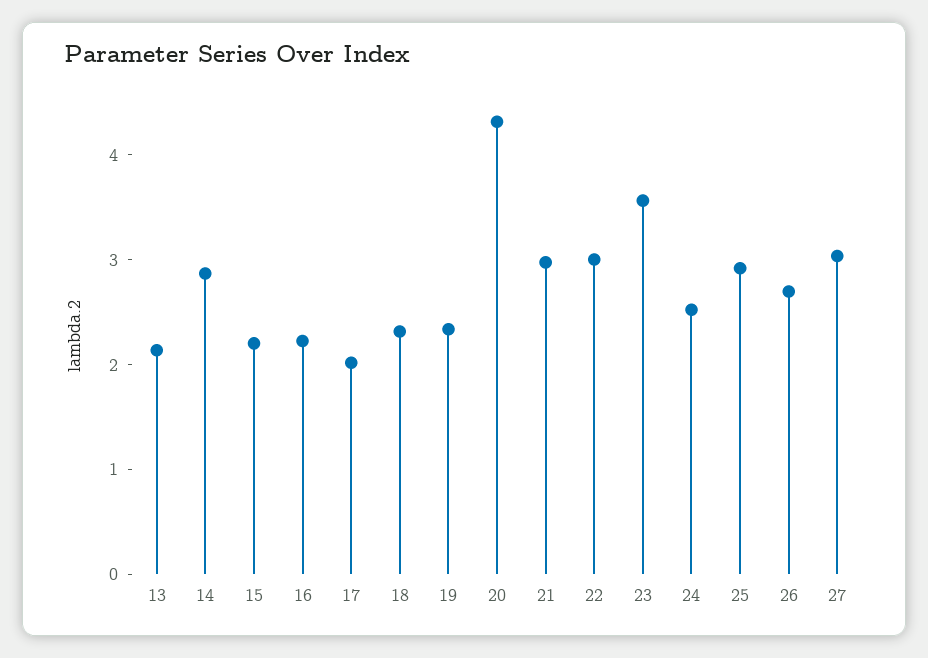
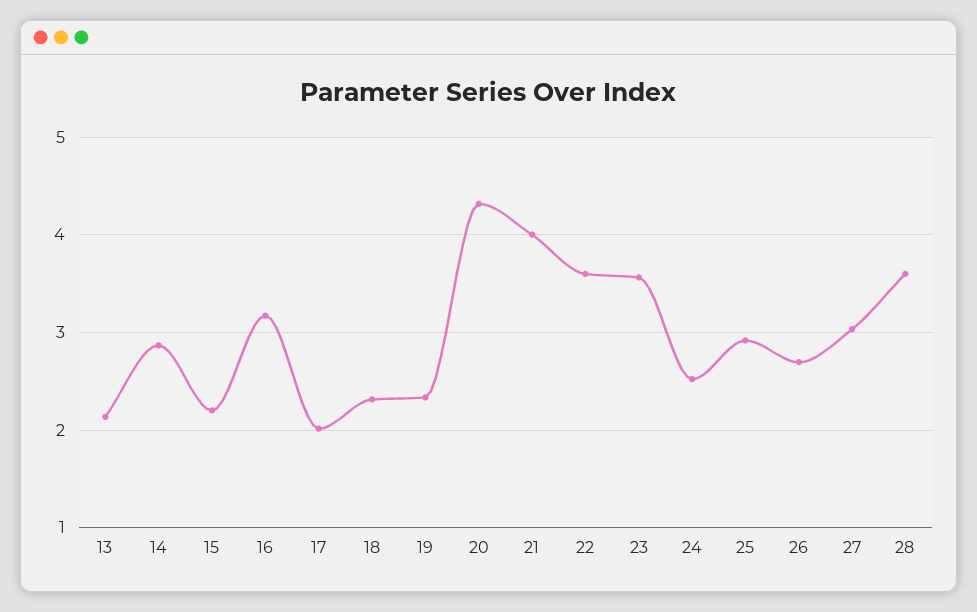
16: 2.2 -> 3.2
21: 3 -> 4
22: 3 -> 3.6
28: none -> 3.6

